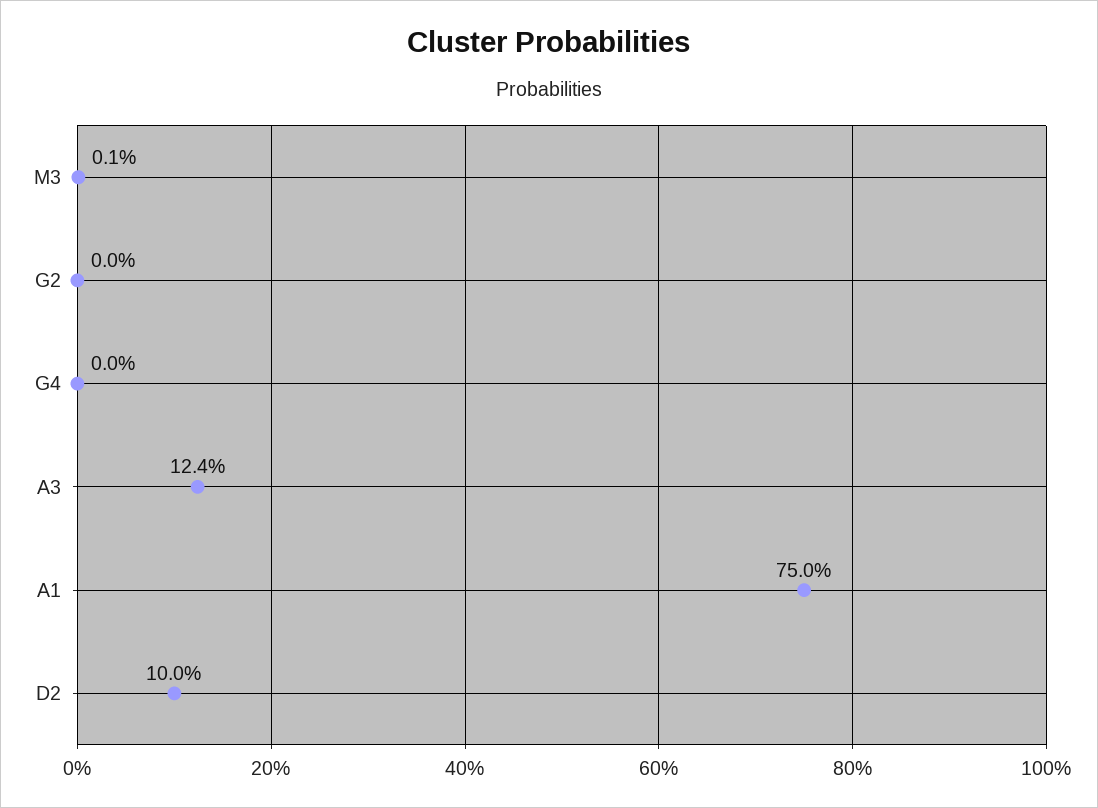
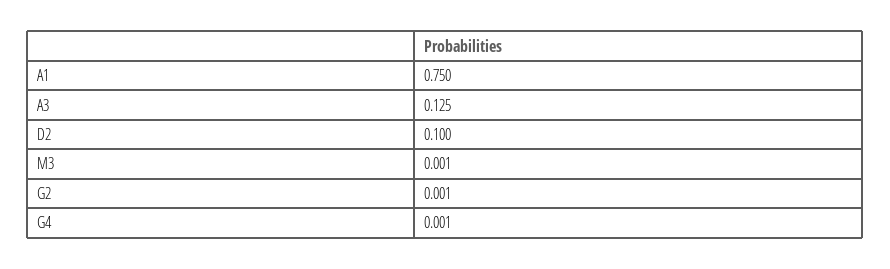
G2: 0 -> 0.001
G4: 0 -> 0.001
A3: 0.124 -> 0.125

